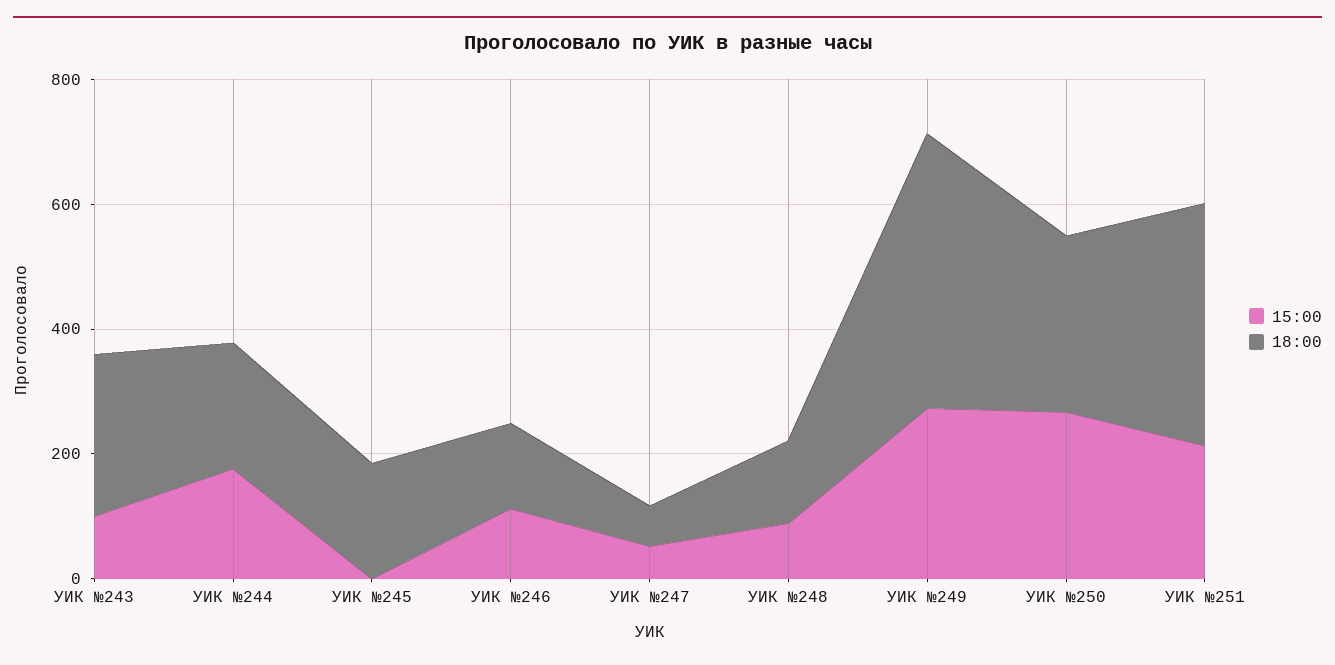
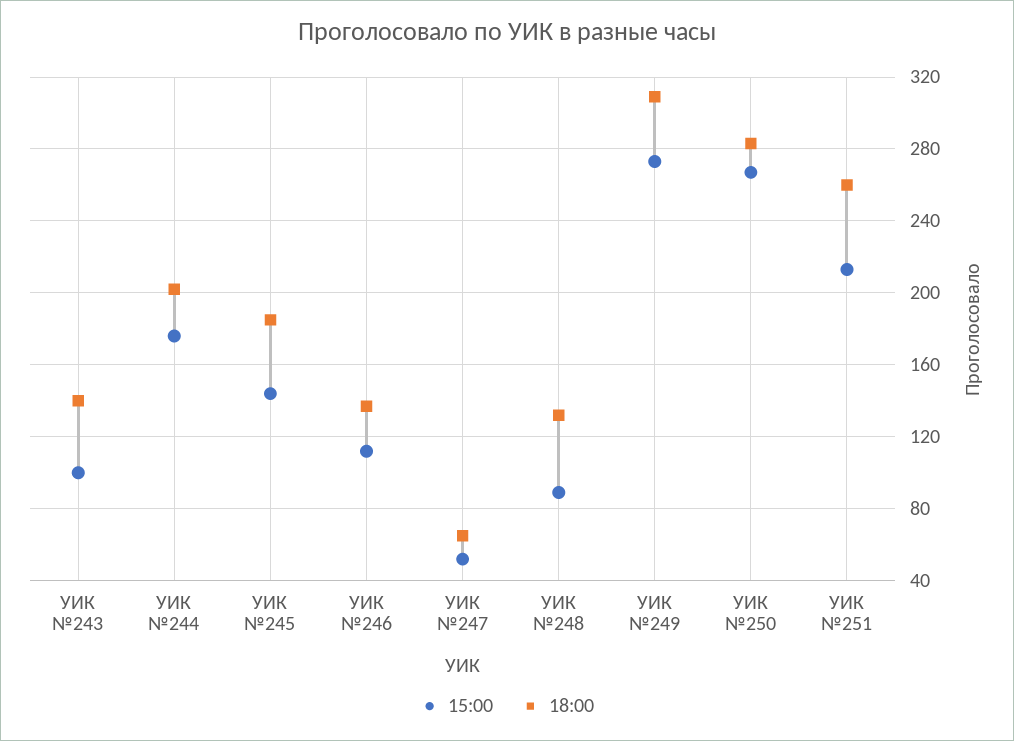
18:00, УИК №243: 250 -> 140
15:00, УИК №245: 0 -> 145
18:00, УИК №249: 450 -> 310
18:00, УИК №251: 400 -> 260

